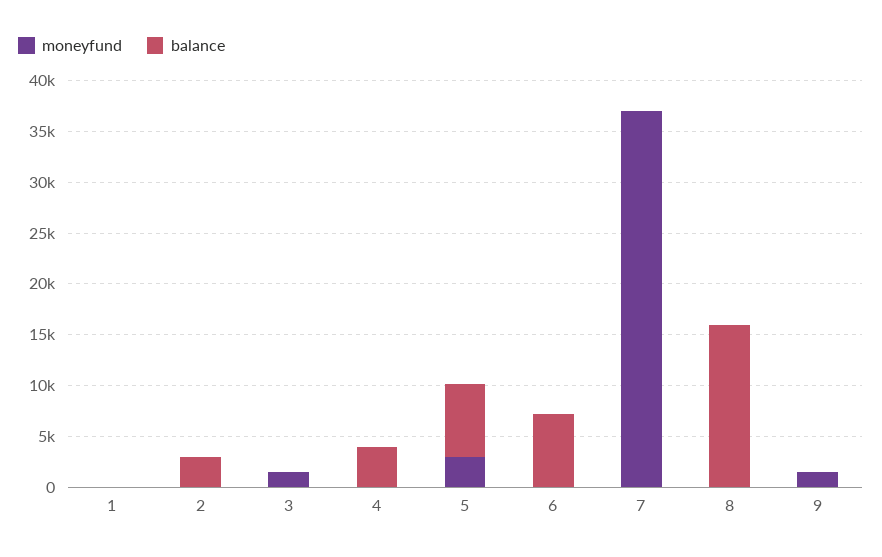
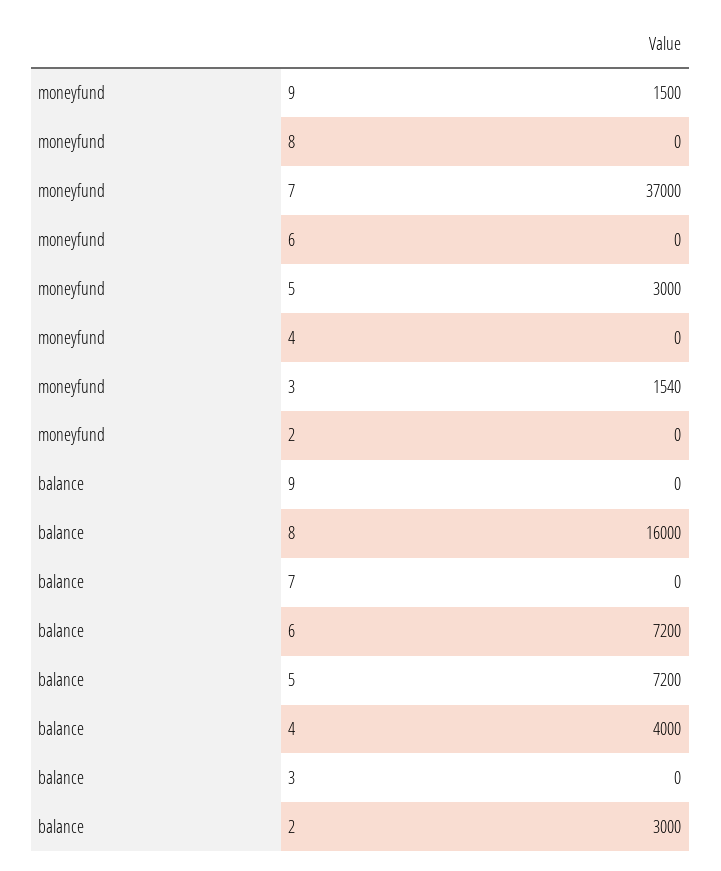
moneyfund, 1: 0 -> none
balance, 1: 0 -> none

